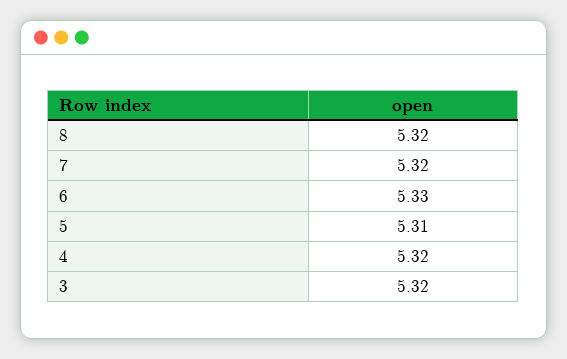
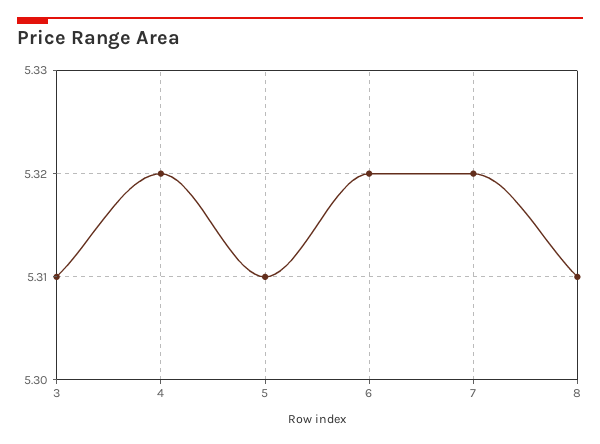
8: 5.32 -> 5.31
6: 5.33 -> 5.32
3: 5.32 -> 5.31

